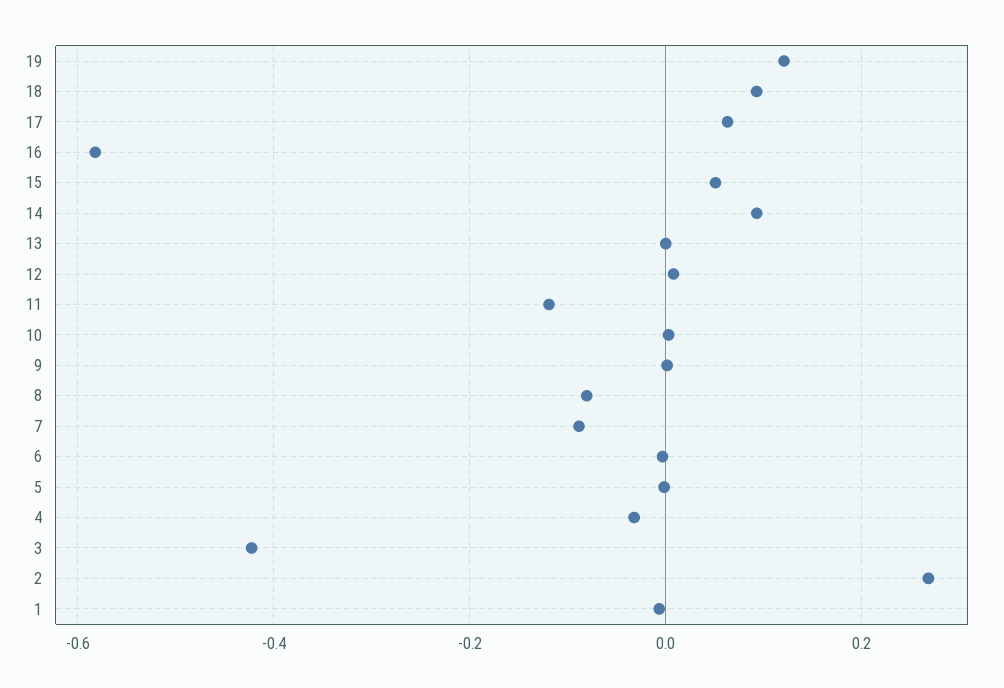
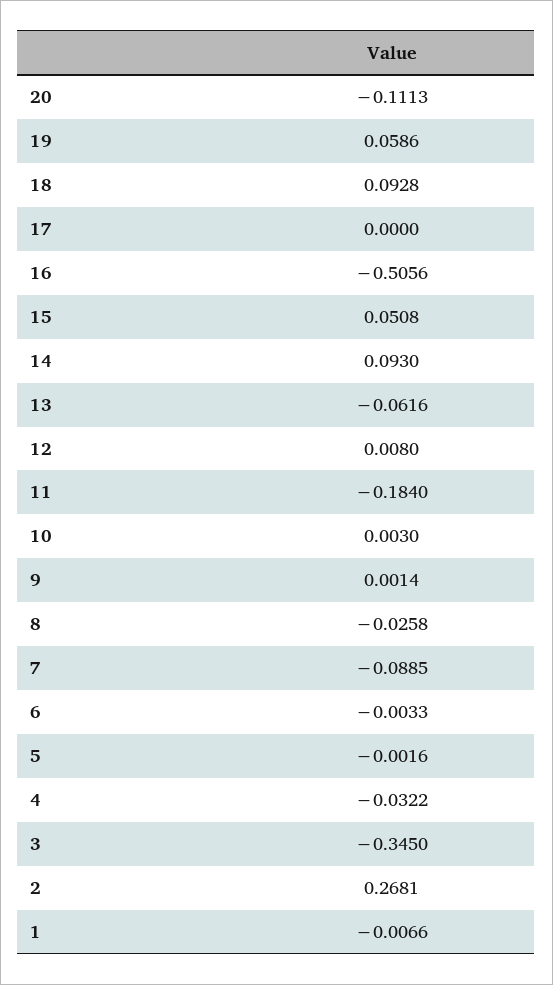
19: 0.12 -> 0.0586
17: 0.06 -> 0
16: -0.58 -> -0.5056
13: 0 -> -0.0616
11: -0.12 -> -0.184
8: -0.08 -> -0.0258
3: -0.42 -> -0.345
20: none -> -0.1113

